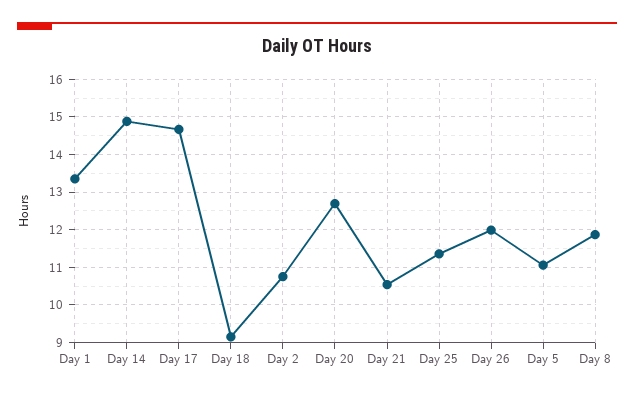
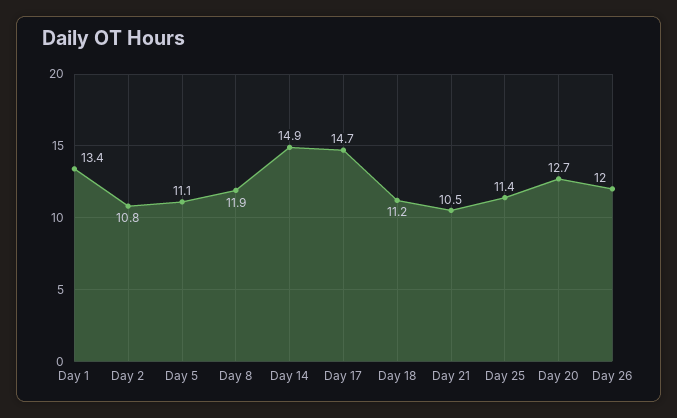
Day 18: 9.2 -> 11.2

